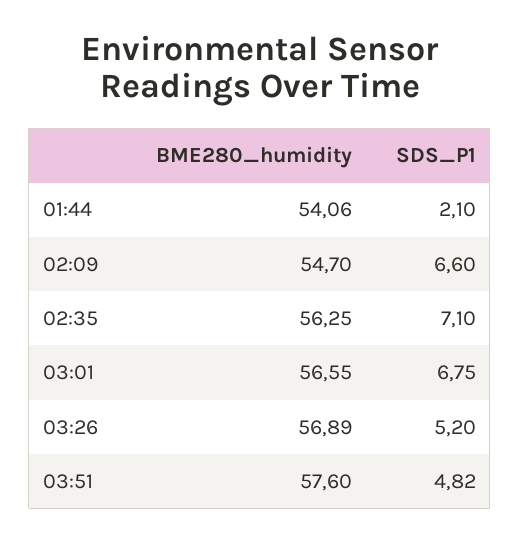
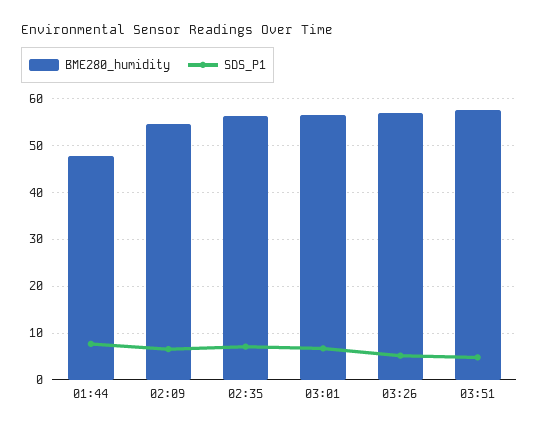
BME280_humidity, 01:44: 54.06 -> 48
SDS_P1, 01:44: 2.1 -> 8

